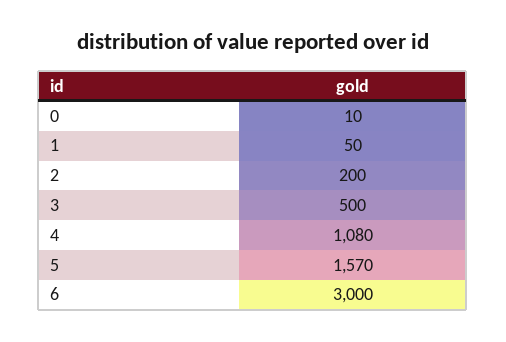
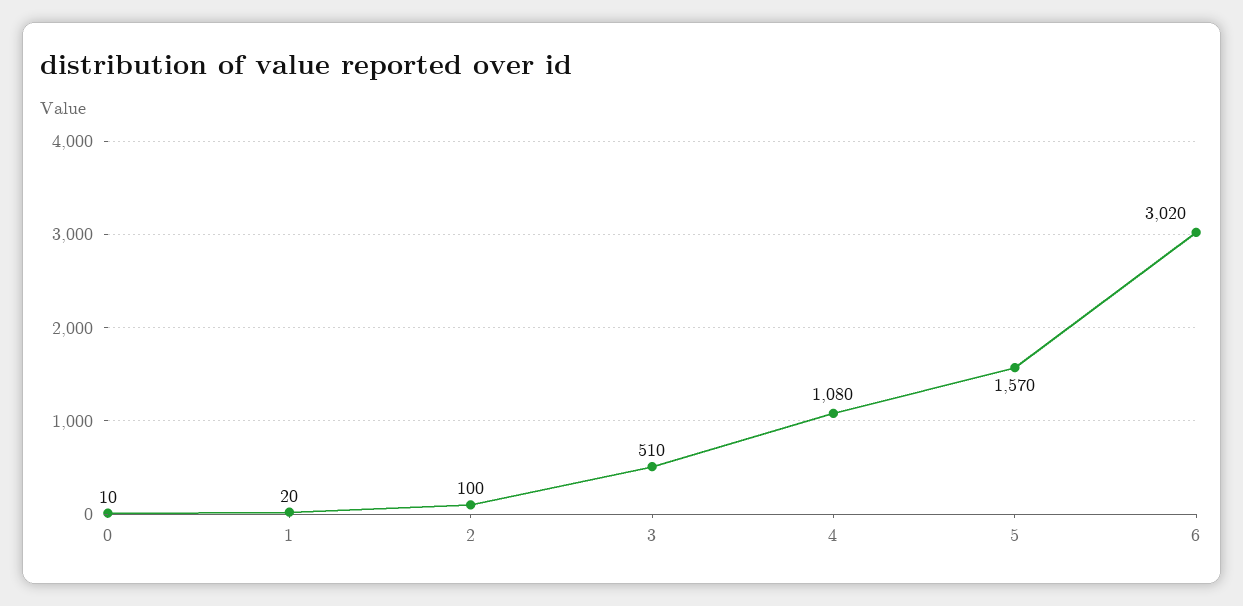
1: 50 -> 20
2: 200 -> 100
3: 500 -> 510
6: 3000 -> 3020

